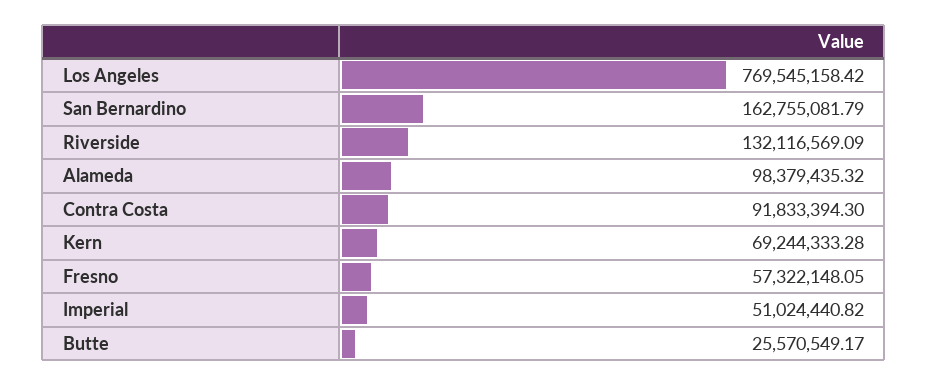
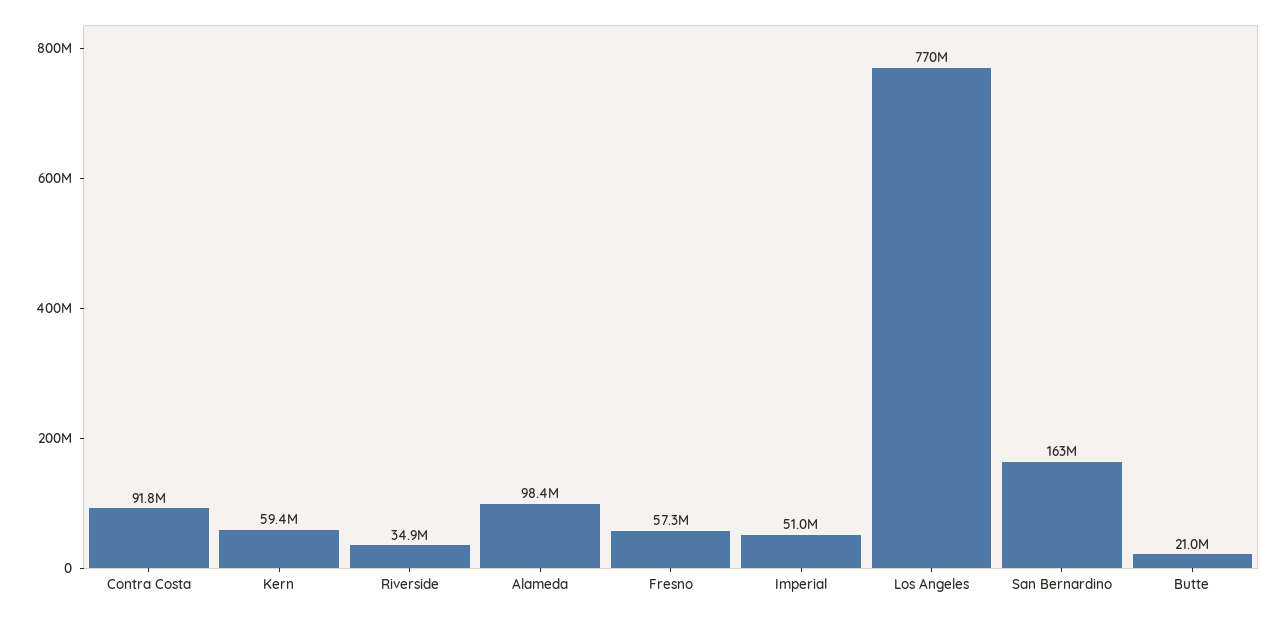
Riverside: 132116569.09 -> 34900000
Kern: 69244333.28 -> 59400000
Butte: 25570549.17 -> 21000000

